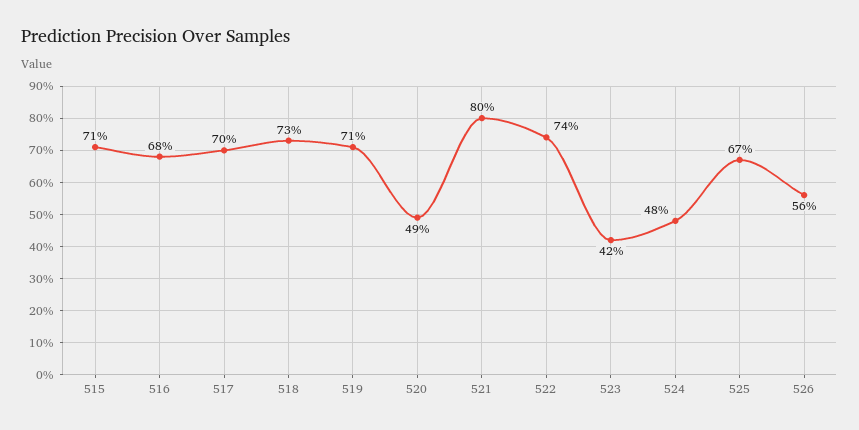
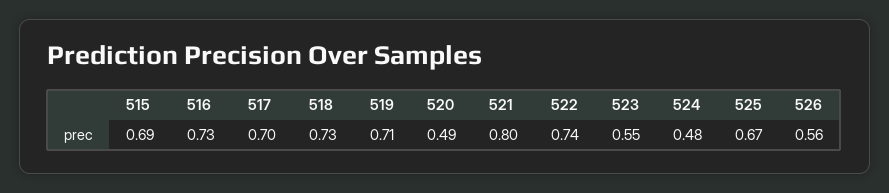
515: 0.71 -> 0.69
516: 0.68 -> 0.73
523: 0.42 -> 0.55

